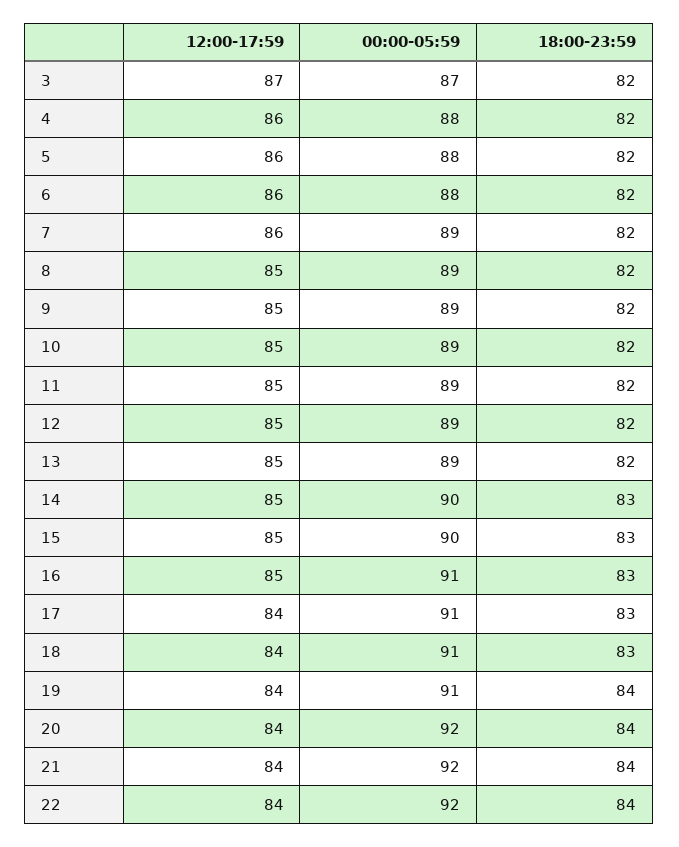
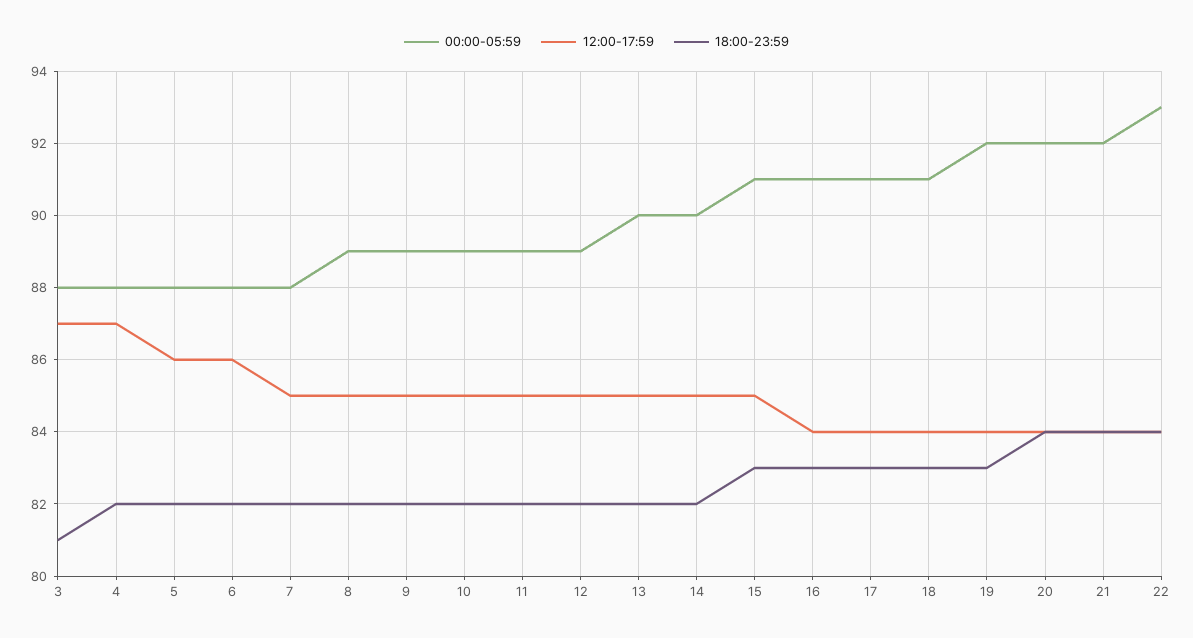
00:00-05:59, 3: 87 -> 88
18:00-23:59, 3: 82 -> 81
12:00-17:59, 4: 86 -> 87
12:00-17:59, 7: 86 -> 85
00:00-05:59, 7: 89 -> 88
00:00-05:59, 13: 89 -> 90
18:00-23:59, 14: 83 -> 82
00:00-05:59, 15: 90 -> 91
12:00-17:59, 16: 85 -> 84
00:00-05:59, 19: 91 -> 92
18:00-23:59, 19: 84 -> 83
00:00-05:59, 22: 92 -> 93

